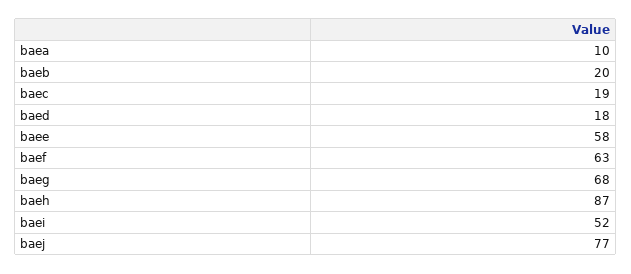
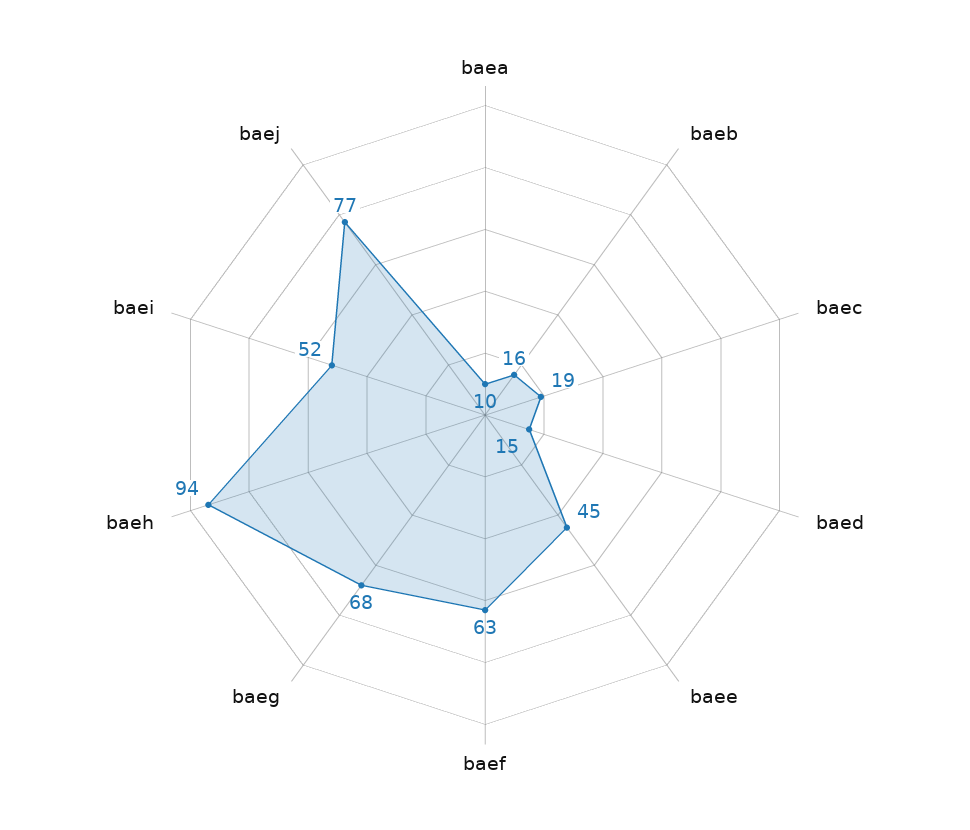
baeb: 20 -> 16
baed: 18 -> 15
baee: 58 -> 45
baeh: 87 -> 94

